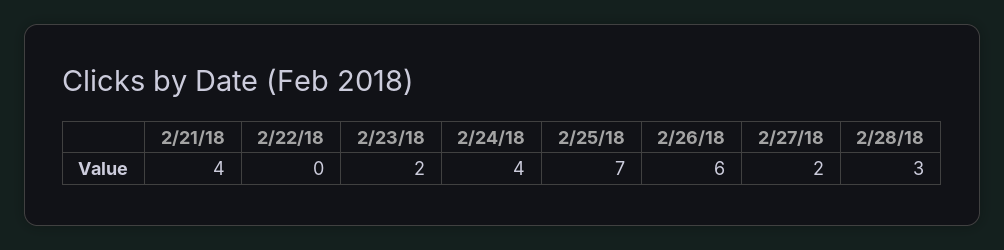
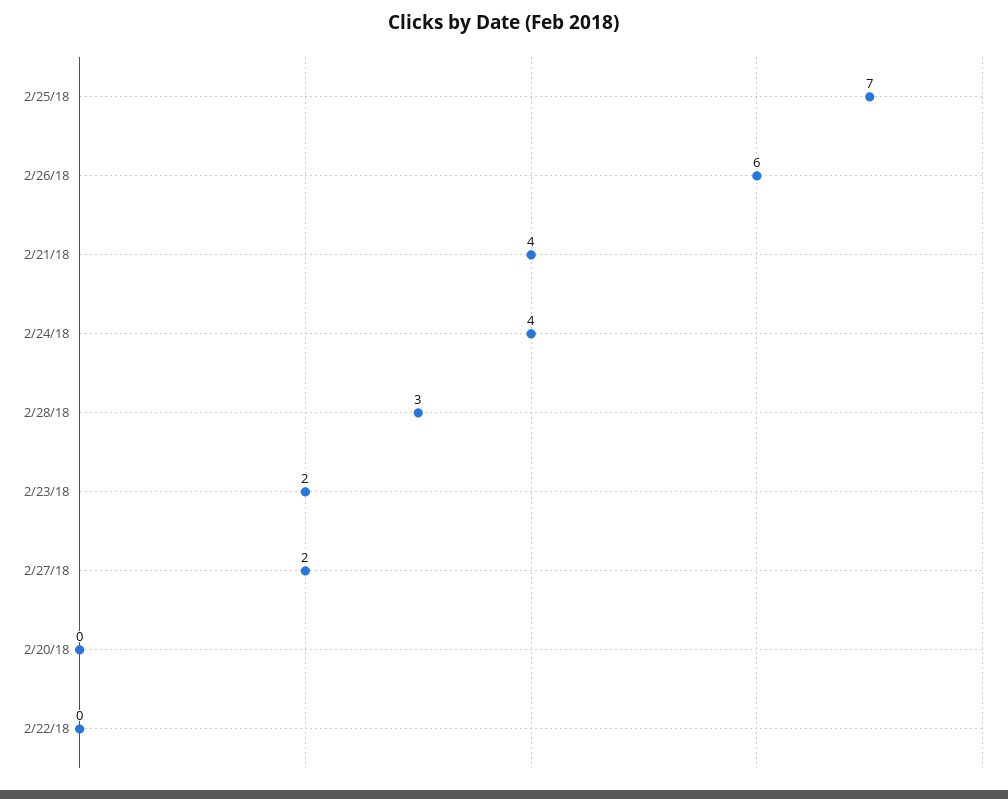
2/20/18: none -> 0

